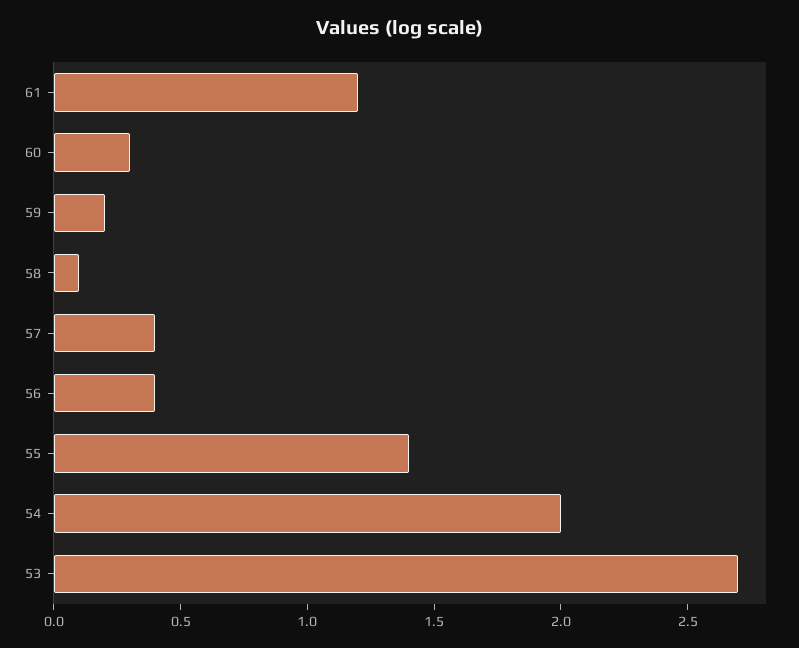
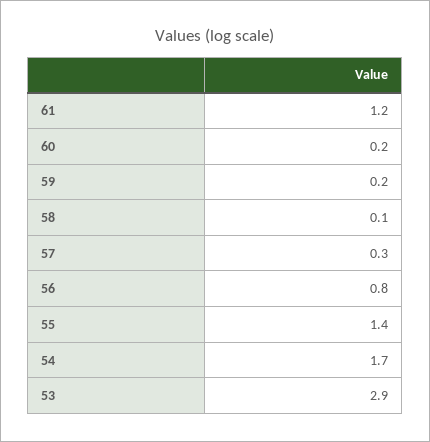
60: 0.3 -> 0.2
57: 0.4 -> 0.3
56: 0.4 -> 0.8
54: 2 -> 1.7
53: 2.7 -> 2.9

